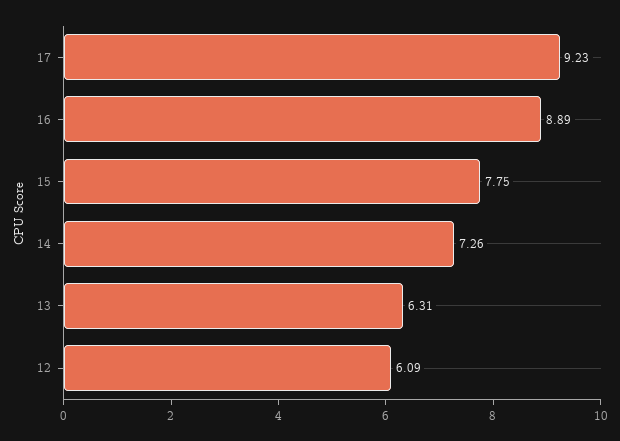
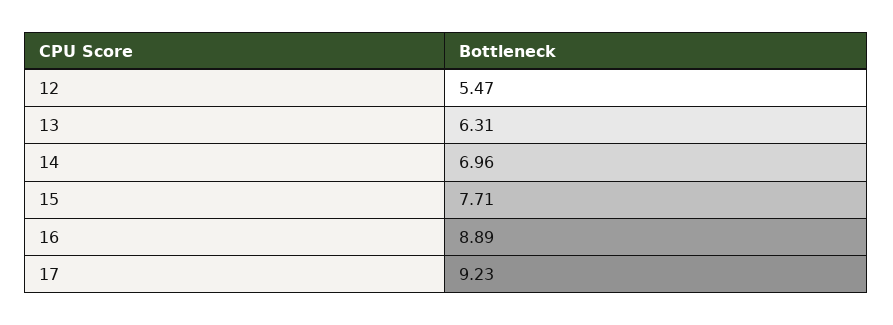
15: 7.75 -> 7.71
14: 7.26 -> 6.96
12: 6.09 -> 5.47

